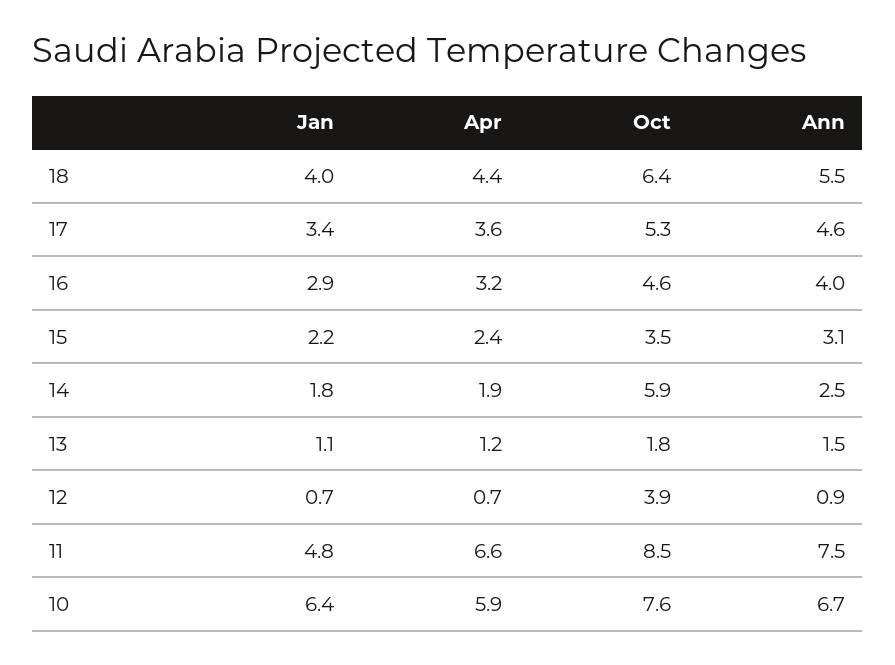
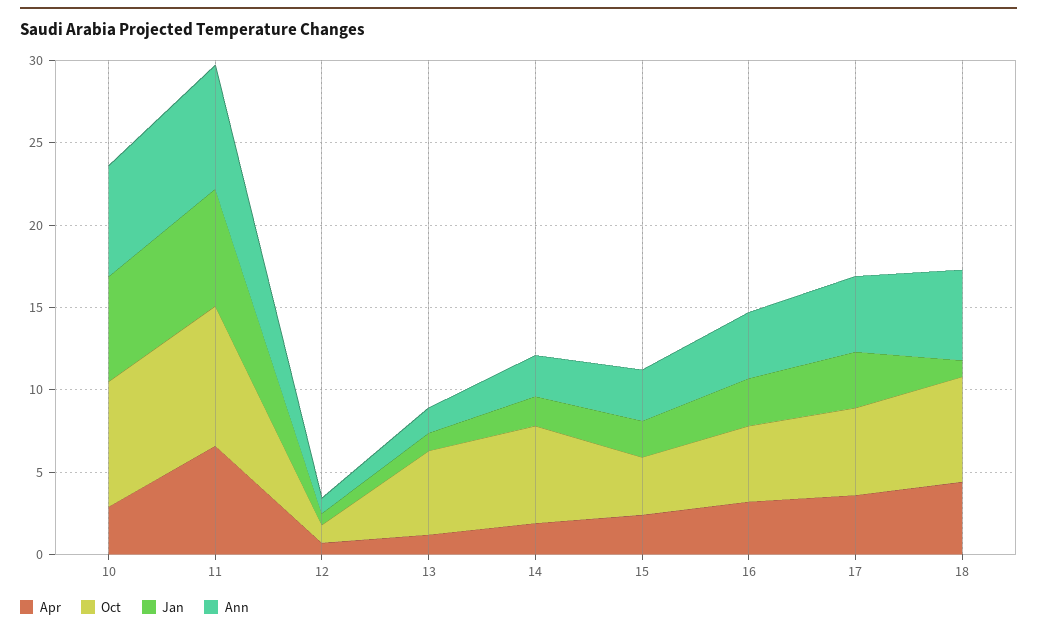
Jan, 18: 4 -> 1
Oct, 13: 1.8 -> 5
Oct, 12: 3.9 -> 1
Jan, 11: 4.8 -> 7
Apr, 10: 5.9 -> 3

